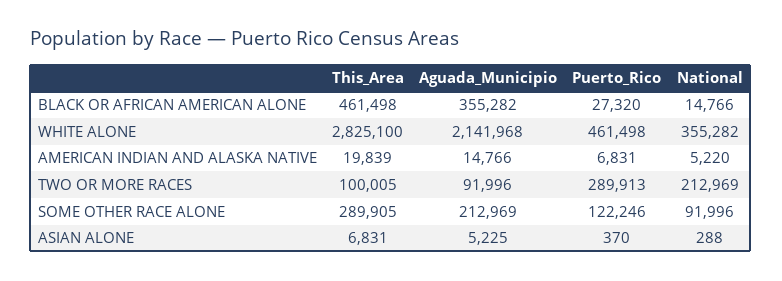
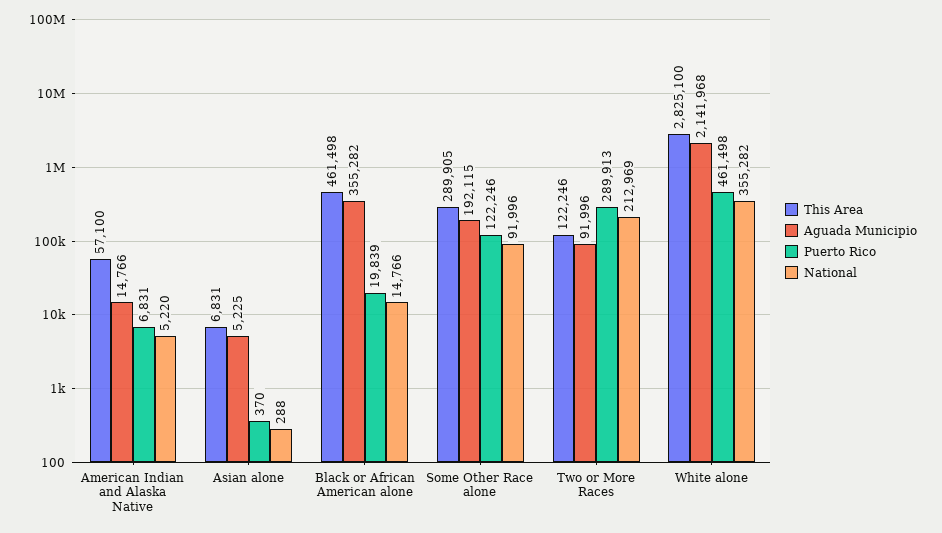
Puerto_Rico, BLACK OR AFRICAN AMERICAN ALONE: 27320 -> 19839
This_Area, AMERICAN INDIAN AND ALASKA NATIVE: 19839 -> 57100
This_Area, TWO OR MORE RACES: 100005 -> 122246
Aguada_Municipio, SOME OTHER RACE ALONE: 212969 -> 192115

